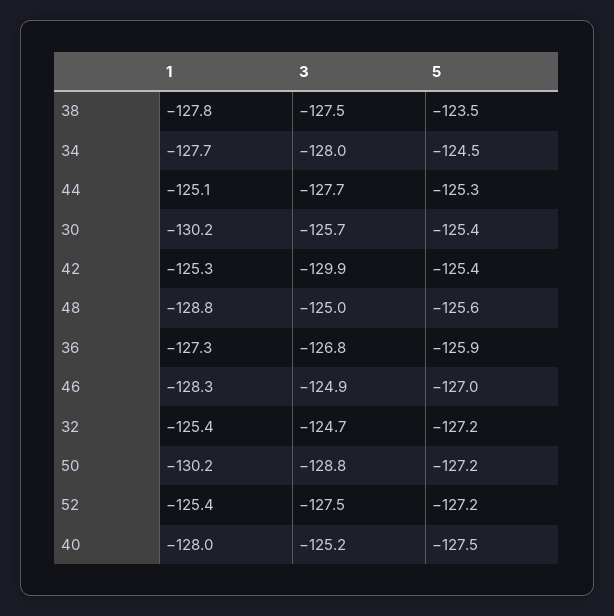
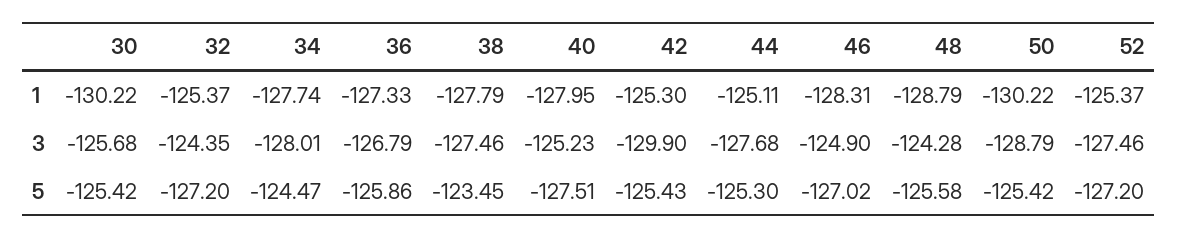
3, 48: -125 -> -124.28
3, 32: -124.7 -> -124.35
5, 50: -127.2 -> -125.42

